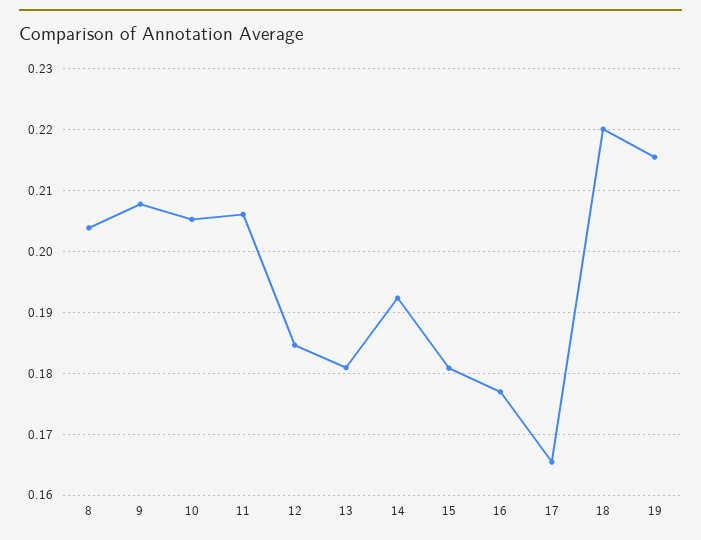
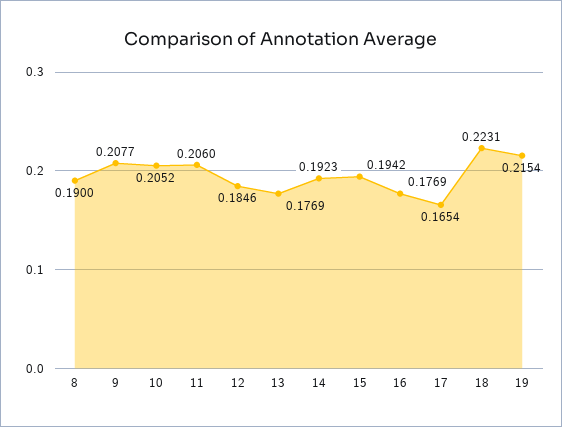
8: 0.204 -> 0.19
13: 0.181 -> 0.1769
15: 0.181 -> 0.1942
18: 0.22 -> 0.2231

